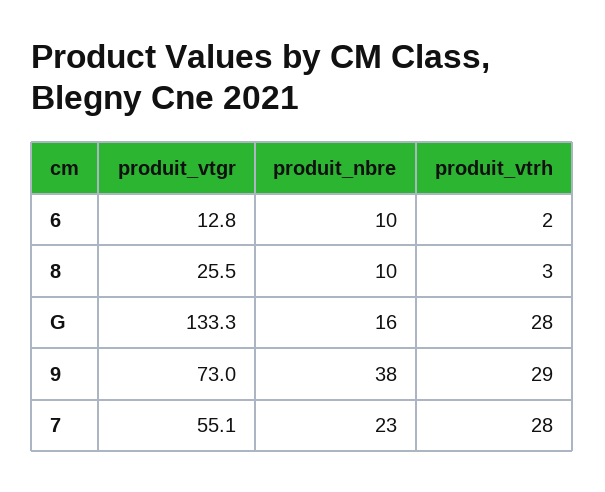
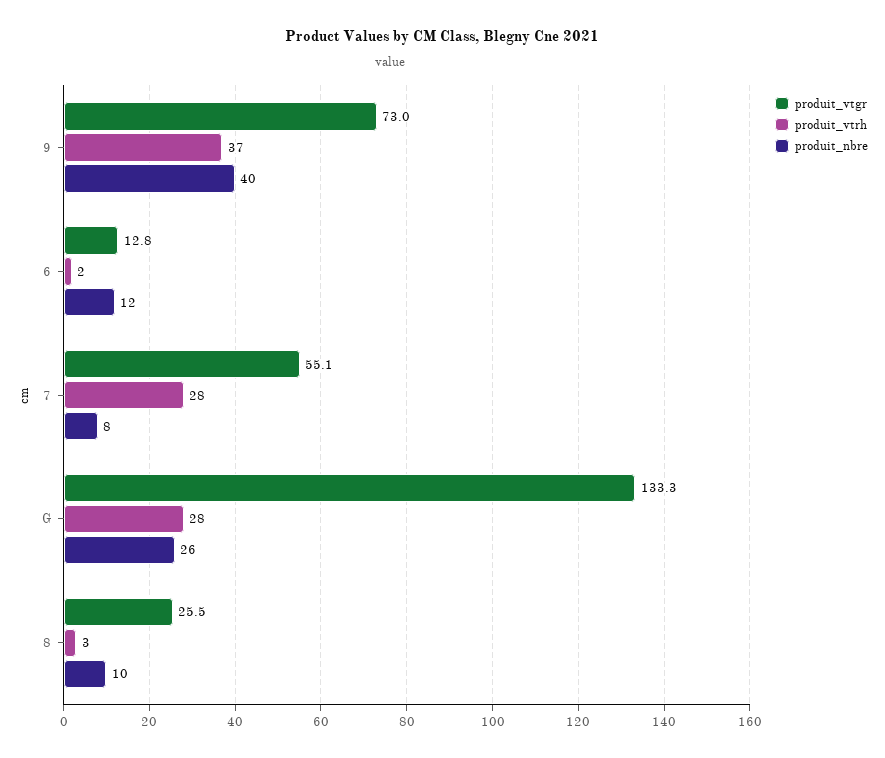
produit_nbre, 6: 10 -> 12
produit_nbre, G: 16 -> 26
produit_nbre, 9: 38 -> 40
produit_vtrh, 9: 29 -> 37
produit_nbre, 7: 23 -> 8

